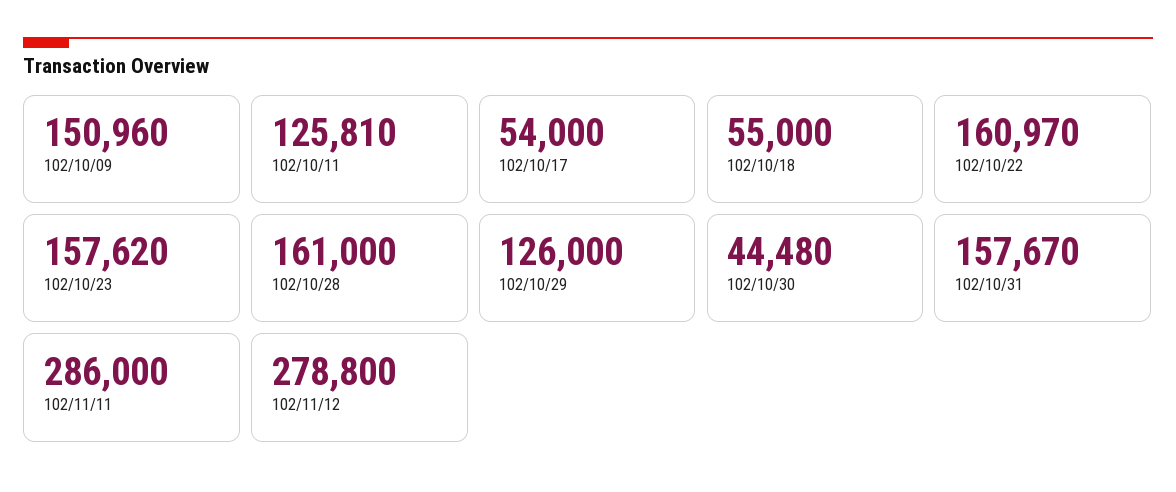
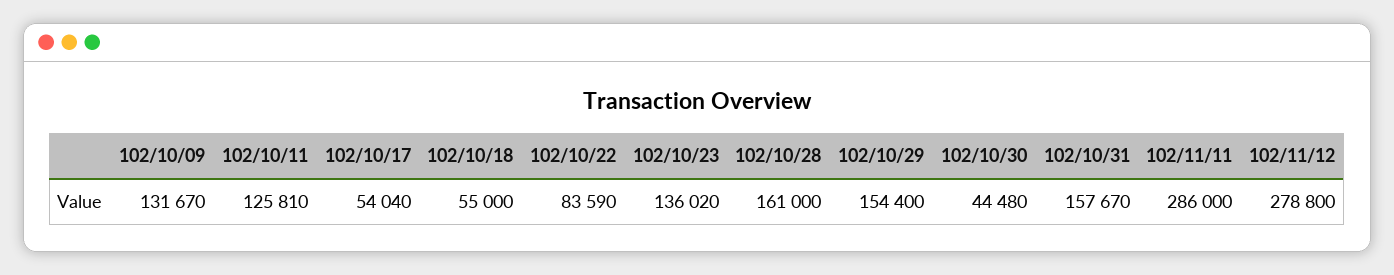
102/10/09: 150960 -> 131670
102/10/17: 54000 -> 54040
102/10/22: 160970 -> 83590
102/10/23: 157620 -> 136020
102/10/29: 126000 -> 154400

